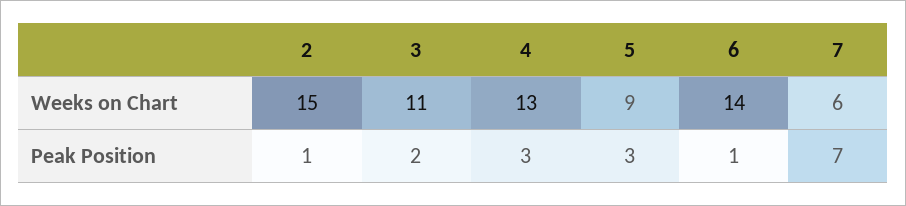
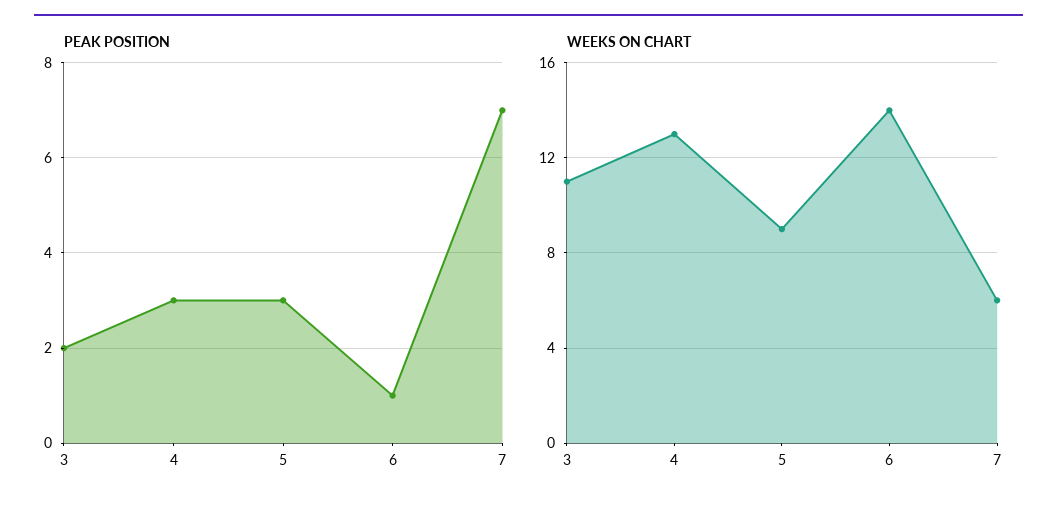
Weeks on Chart, 2: 15 -> none
Peak Position, 2: 1 -> none

